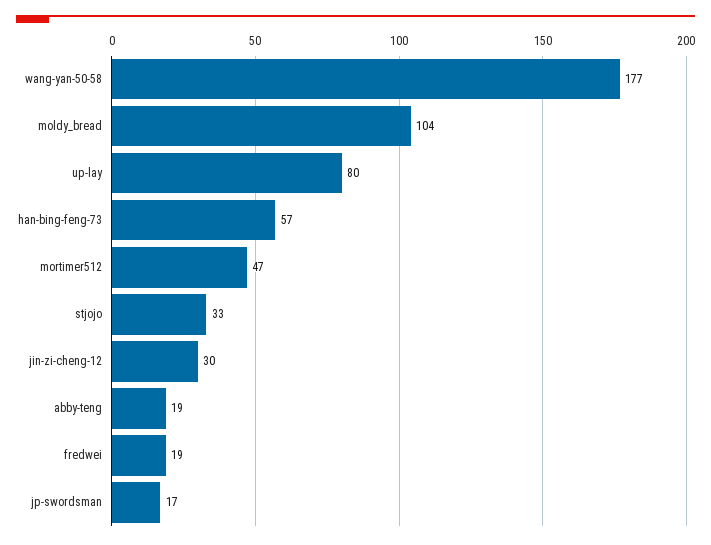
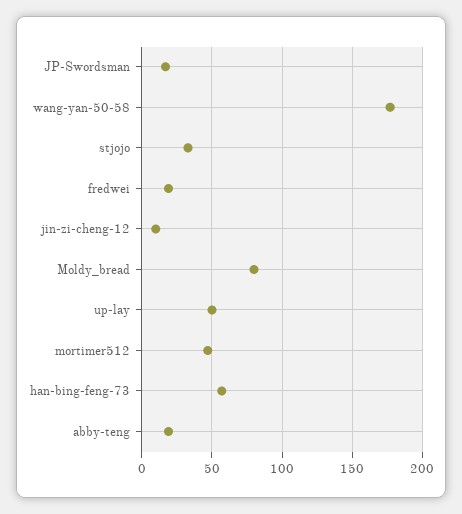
moldy_bread: 104 -> 80
up-lay: 80 -> 50
jin-zi-cheng-12: 30 -> 10

